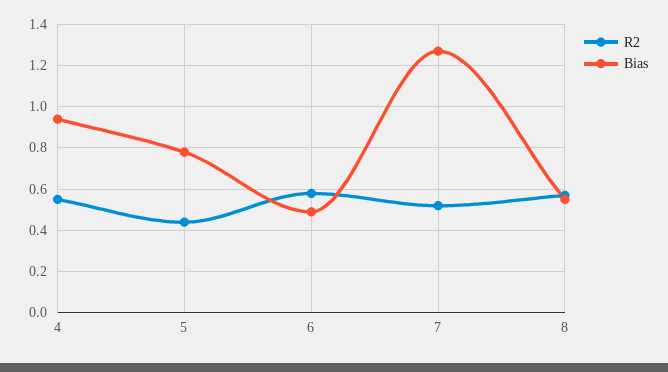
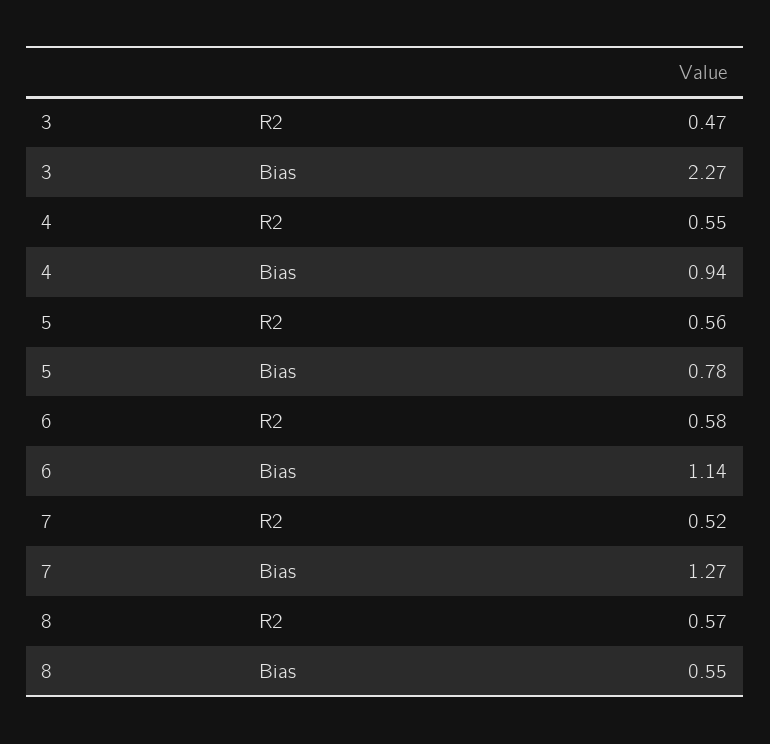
R2, 5: 0.45 -> 0.56
Bias, 6: 0.5 -> 1.14
R2, 3: none -> 0.47
Bias, 3: none -> 2.27

